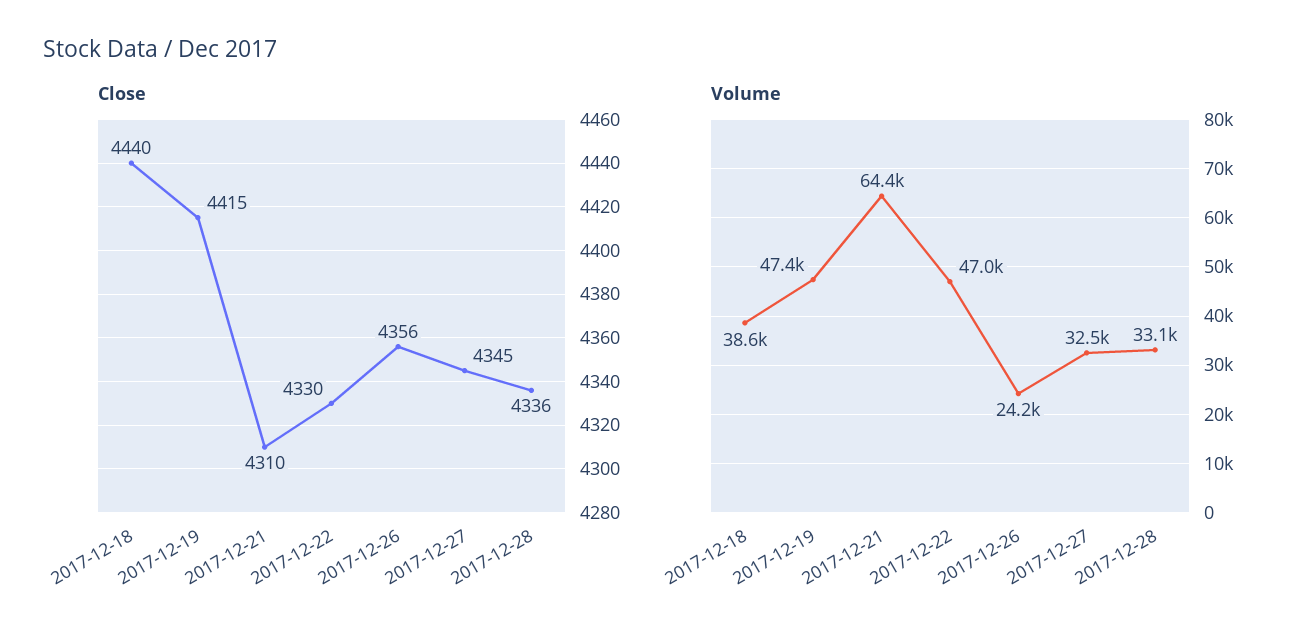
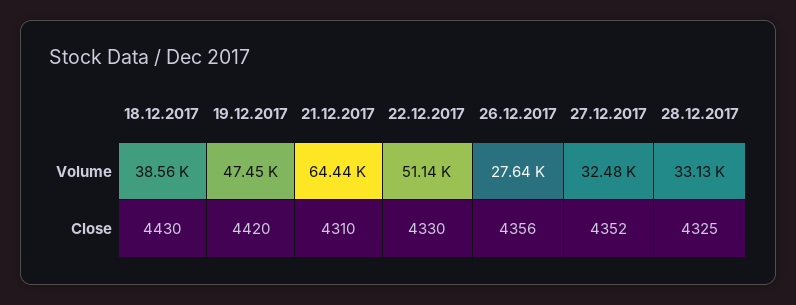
Close, 2017-12-18: 4440 -> 4430
Close, 2017-12-19: 4415 -> 4420
Close, 2017-12-27: 4345 -> 4352
Close, 2017-12-28: 4336 -> 4325
Volume, 2017-12-22: 47000 -> 51140
Volume, 2017-12-26: 24200 -> 27640

